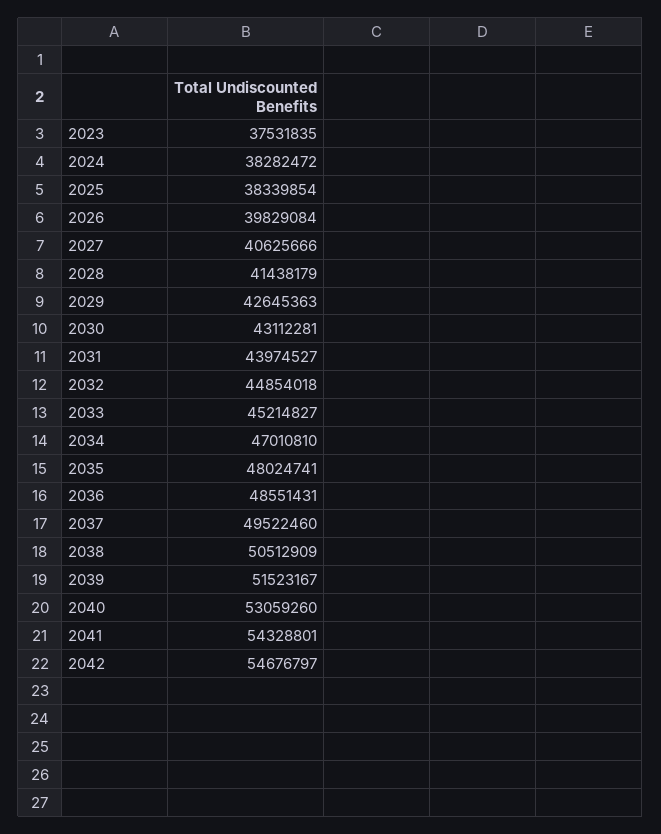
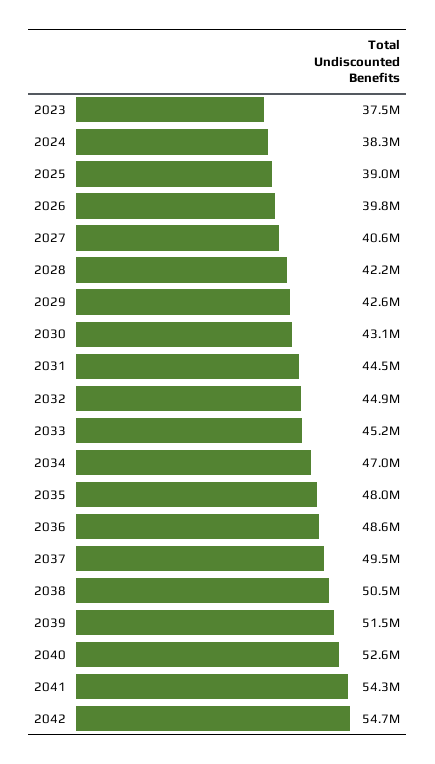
2025: 38339854 -> 39000000
2028: 41438179 -> 42200000
2031: 43974527 -> 44500000
2040: 53059260 -> 52600000

